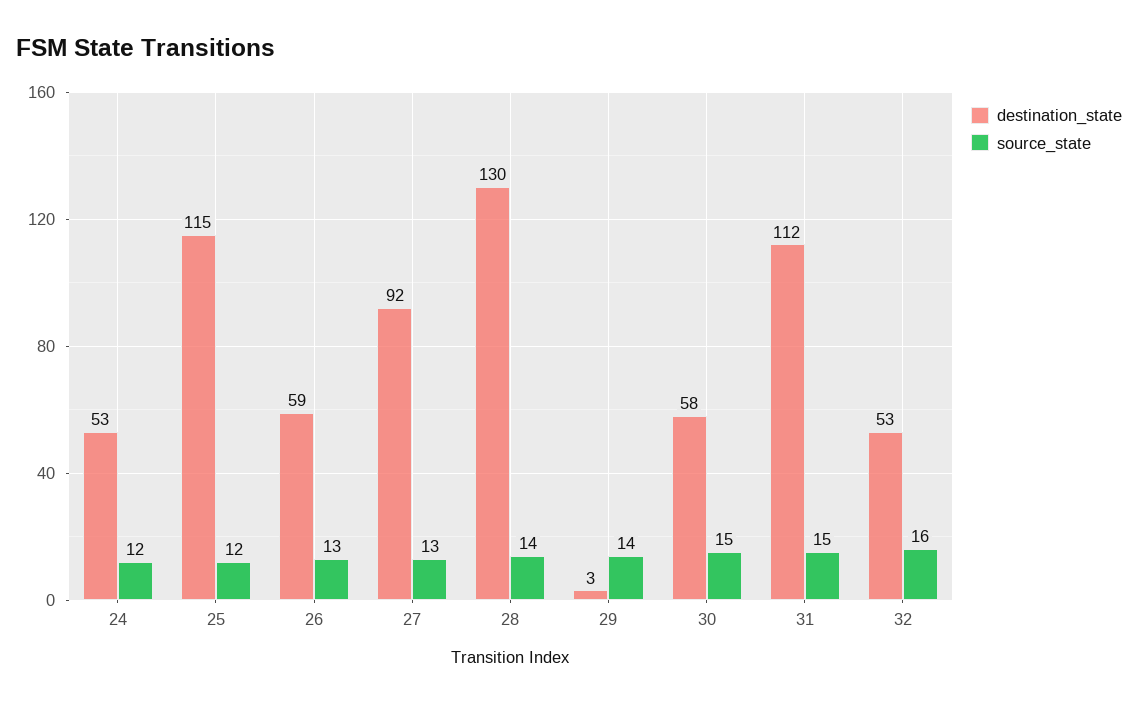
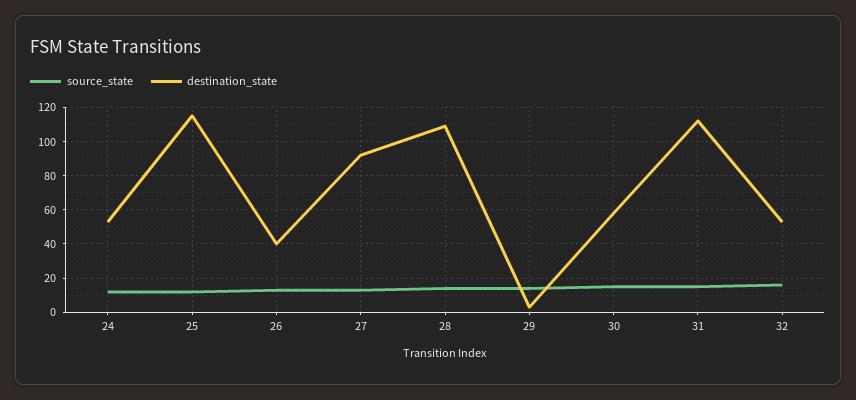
destination_state, 26: 59 -> 40
destination_state, 28: 130 -> 110

